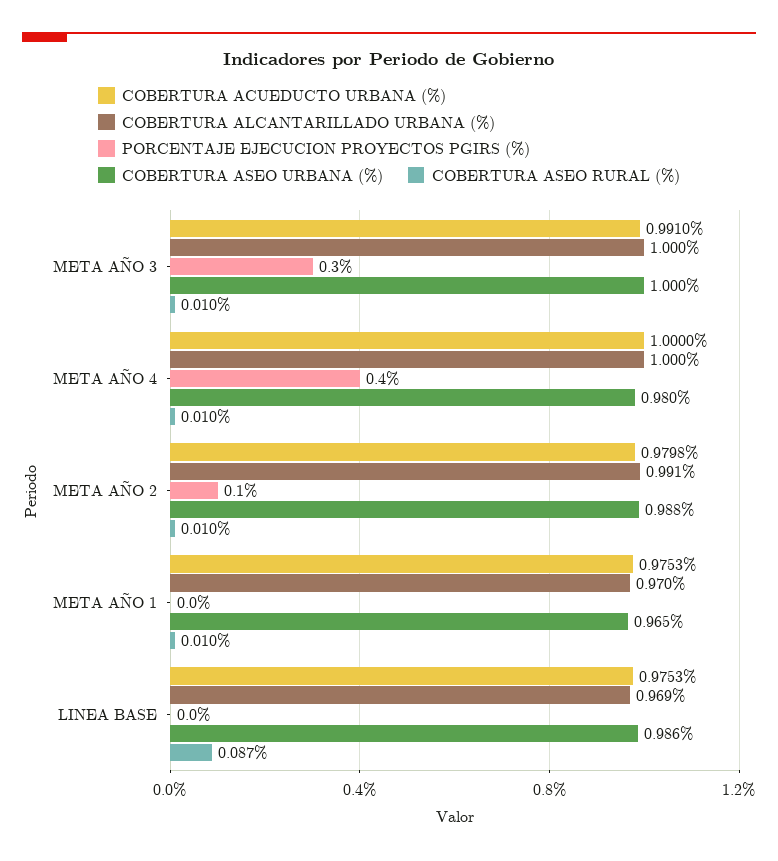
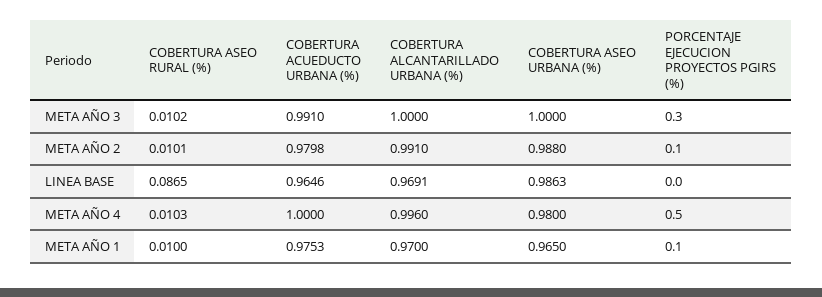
COBERTURA ALCANTARILLADO URBANA (%), META AÑO 4: 1 -> 0.996
PORCENTAJE EJECUCION PROYECTOS PGIRS (%), META AÑO 4: 0.4 -> 0.5
PORCENTAJE EJECUCION PROYECTOS PGIRS (%), META AÑO 1: 0 -> 0.1
COBERTURA ACUEDUCTO URBANA (%), LINEA BASE: 0.9753 -> 0.9646

